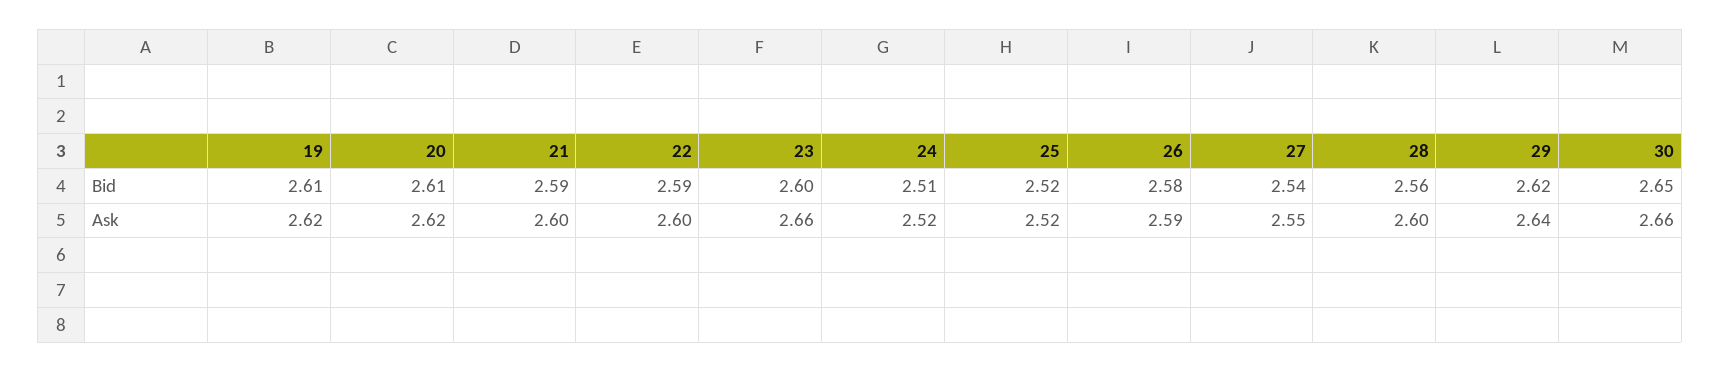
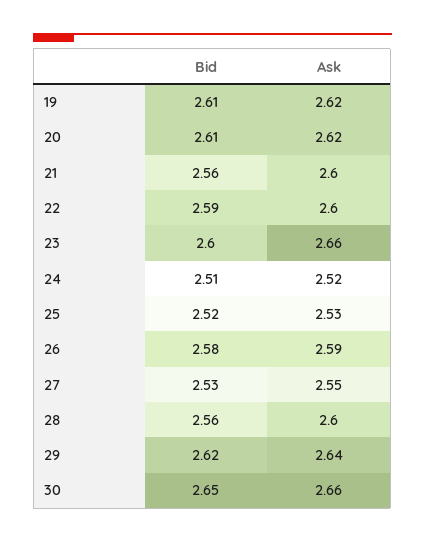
21, Bid: 2.59 -> 2.56
27, Bid: 2.54 -> 2.53
25, Ask: 2.52 -> 2.53

